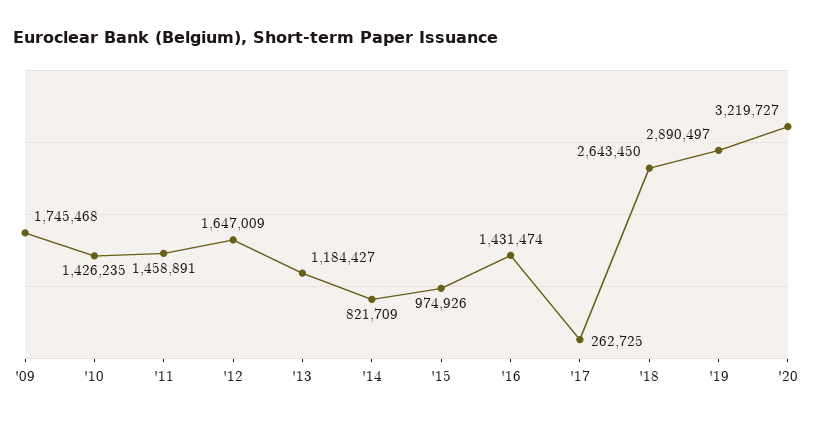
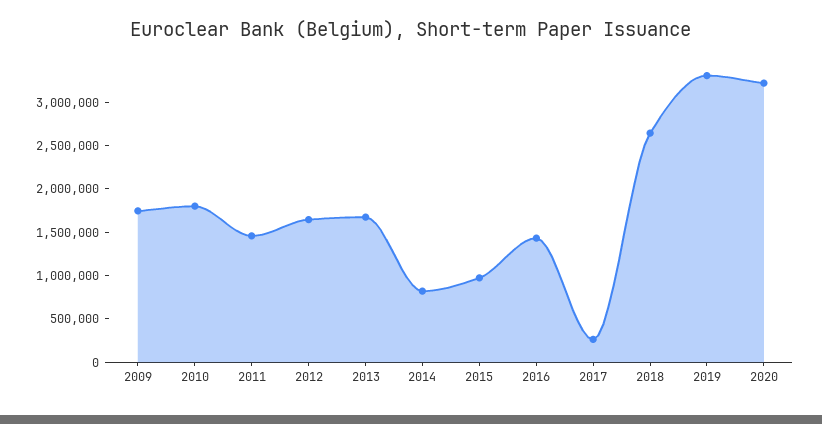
'10: 1426235 -> 1800000
'13: 1184427 -> 1700000
'19: 2890497 -> 3300000

